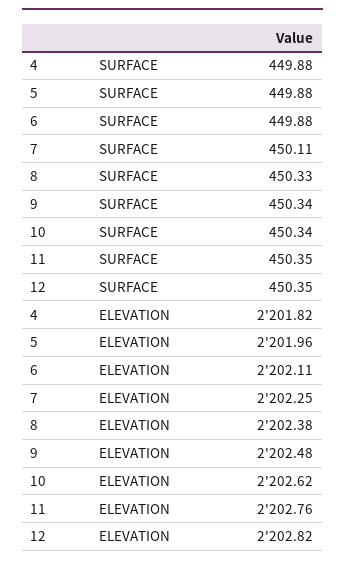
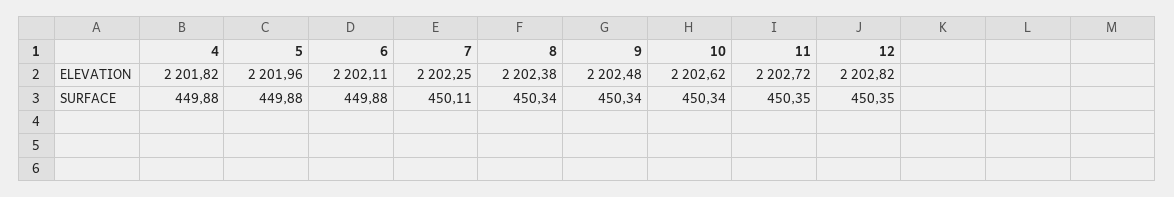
8, SURFACE: 450.33 -> 450.34
11, ELEVATION: 2202.76 -> 2202.72

